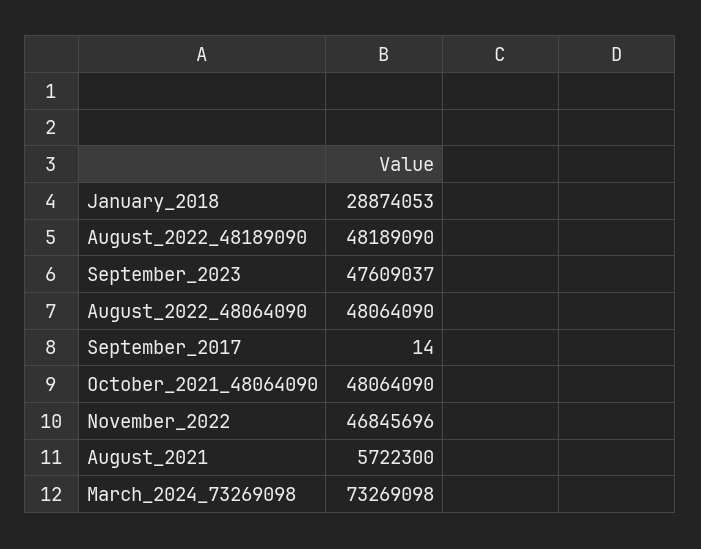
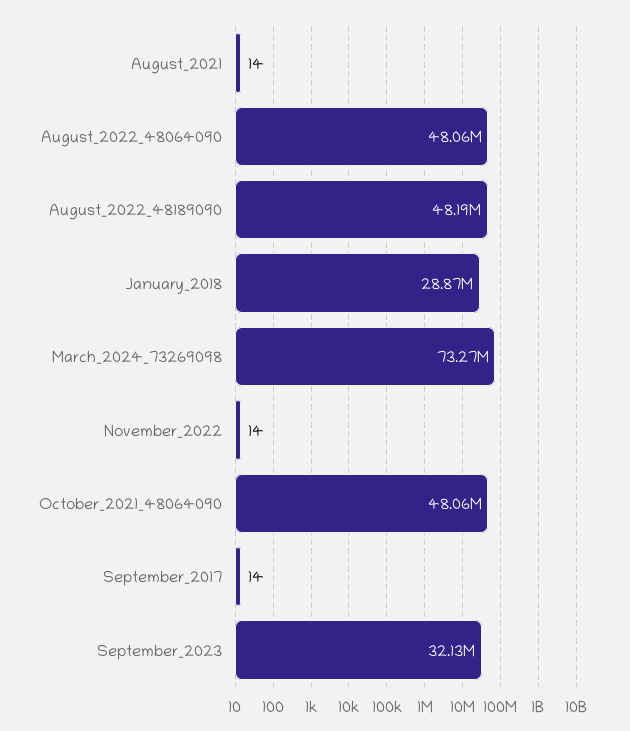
September_2023: 47609037 -> 32130000
November_2022: 46845696 -> 14
August_2021: 5722300 -> 14

